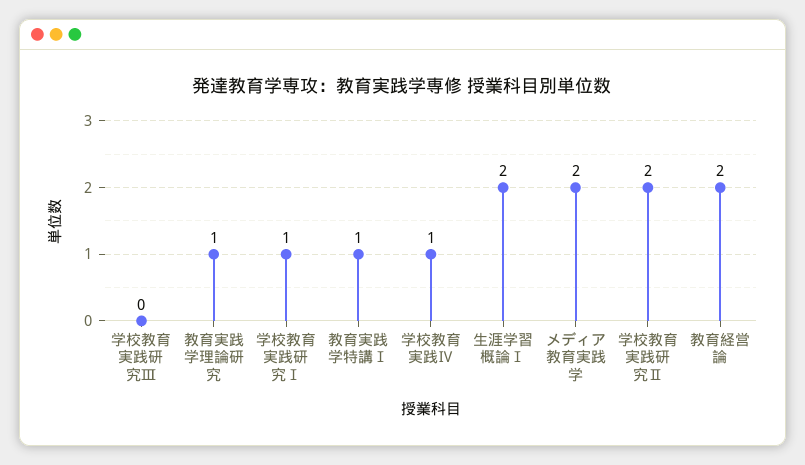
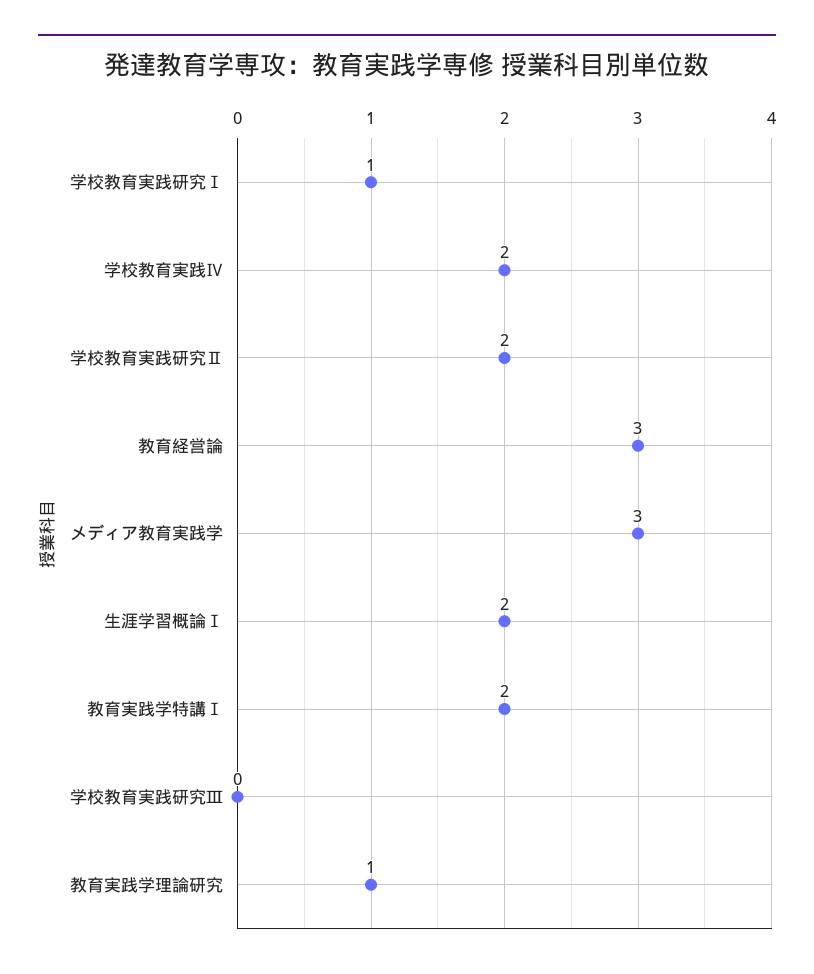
教育実践学特講Ⅰ: 1 -> 2
学校教育実践Ⅳ: 1 -> 2
メディア教育実践学: 2 -> 3
教育経営論: 2 -> 3

